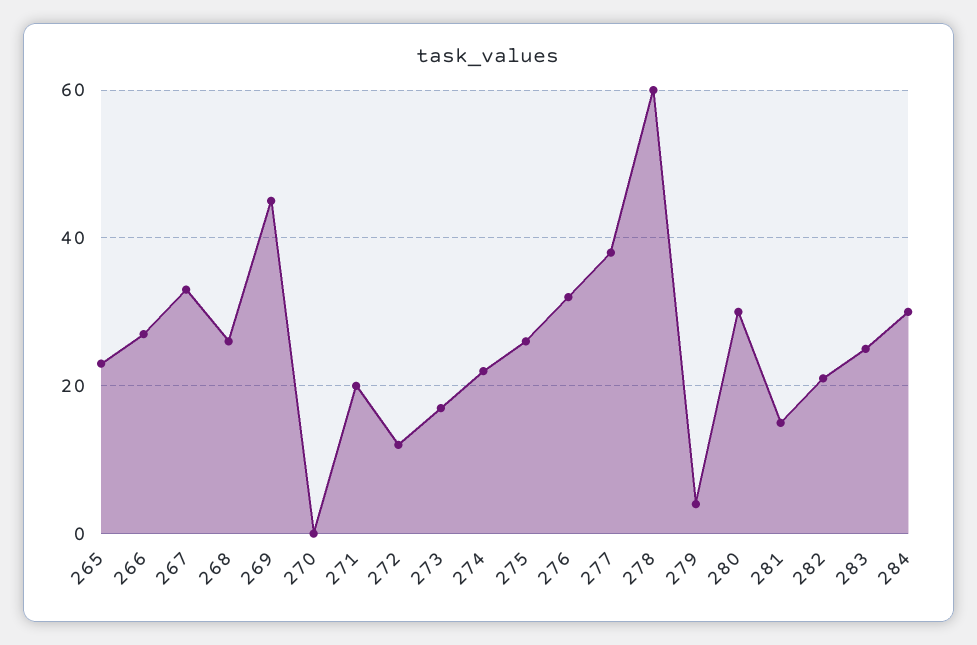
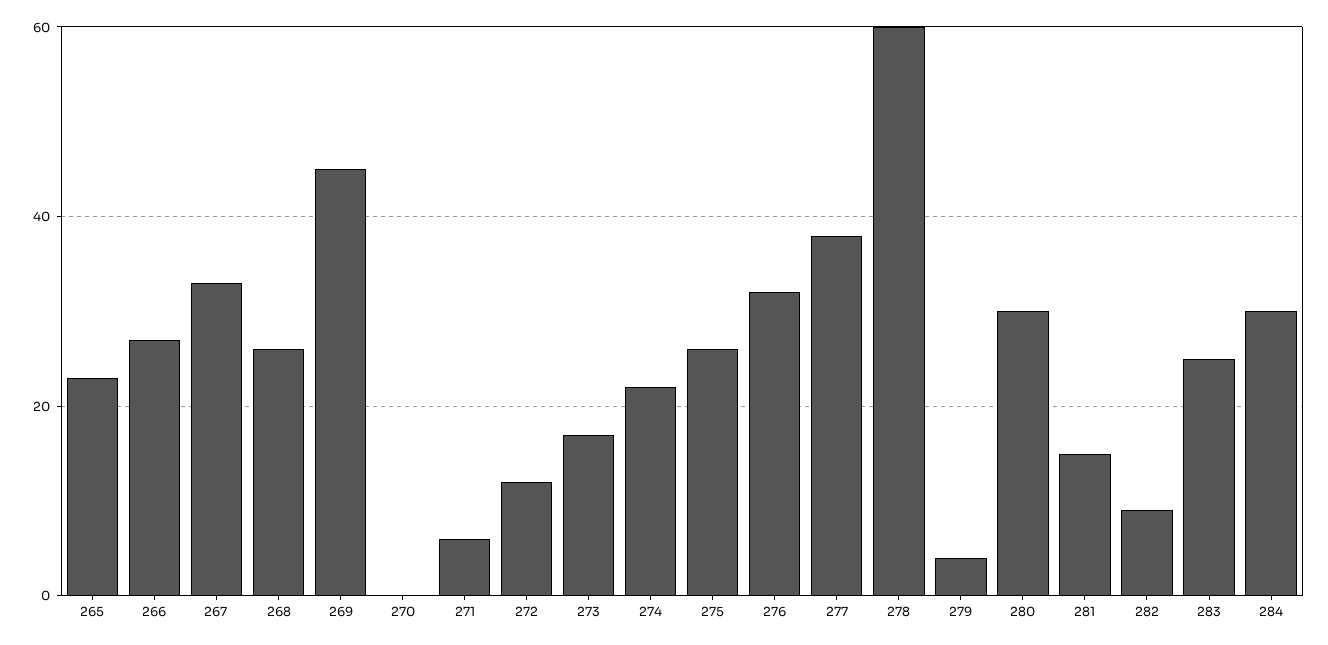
271: 20 -> 5
282: 20 -> 10

